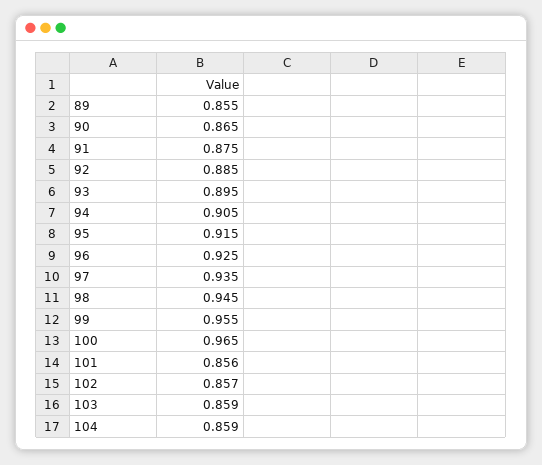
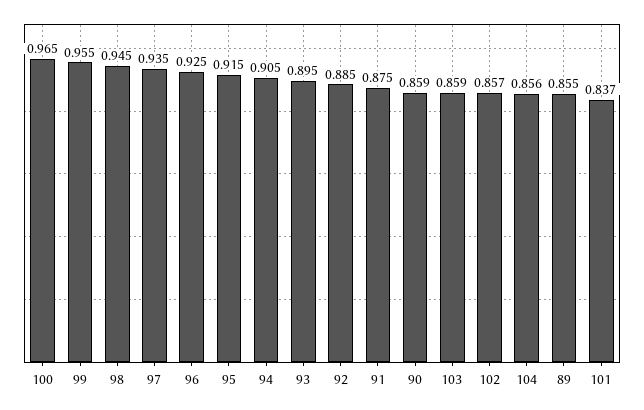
90: 0.865 -> 0.859
101: 0.856 -> 0.837
104: 0.859 -> 0.856

